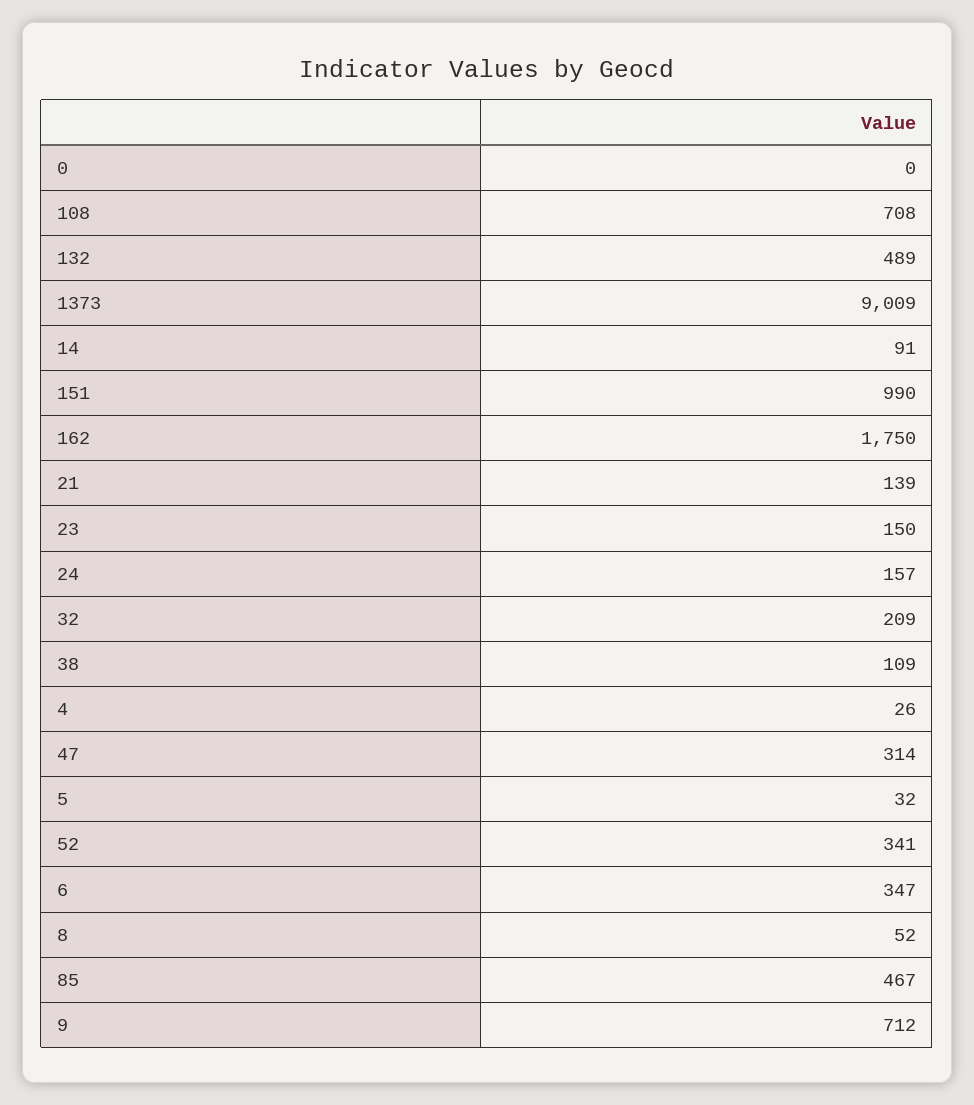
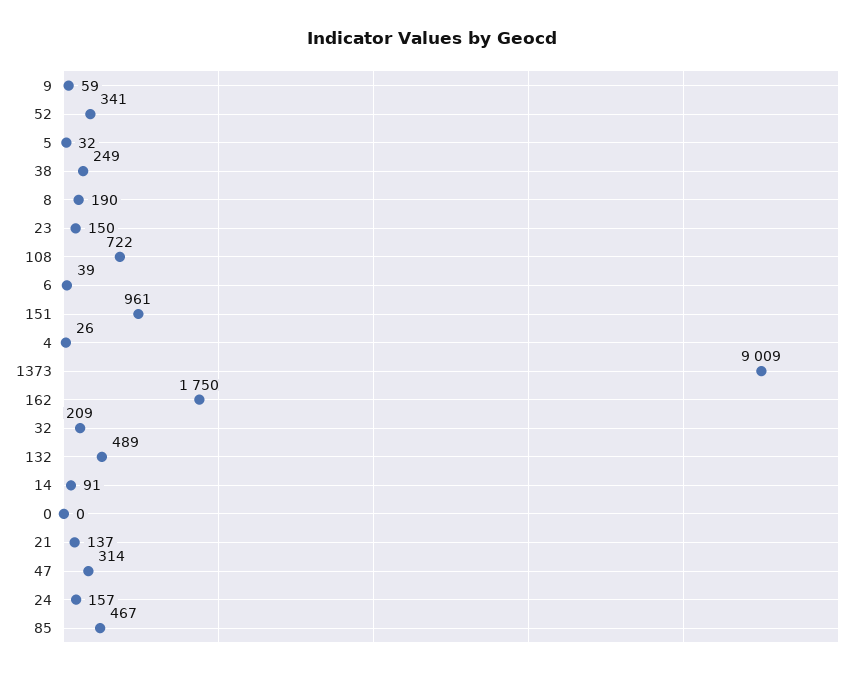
108: 708 -> 722
151: 990 -> 961
21: 139 -> 137
38: 109 -> 249
6: 347 -> 39
8: 52 -> 190
9: 712 -> 59

